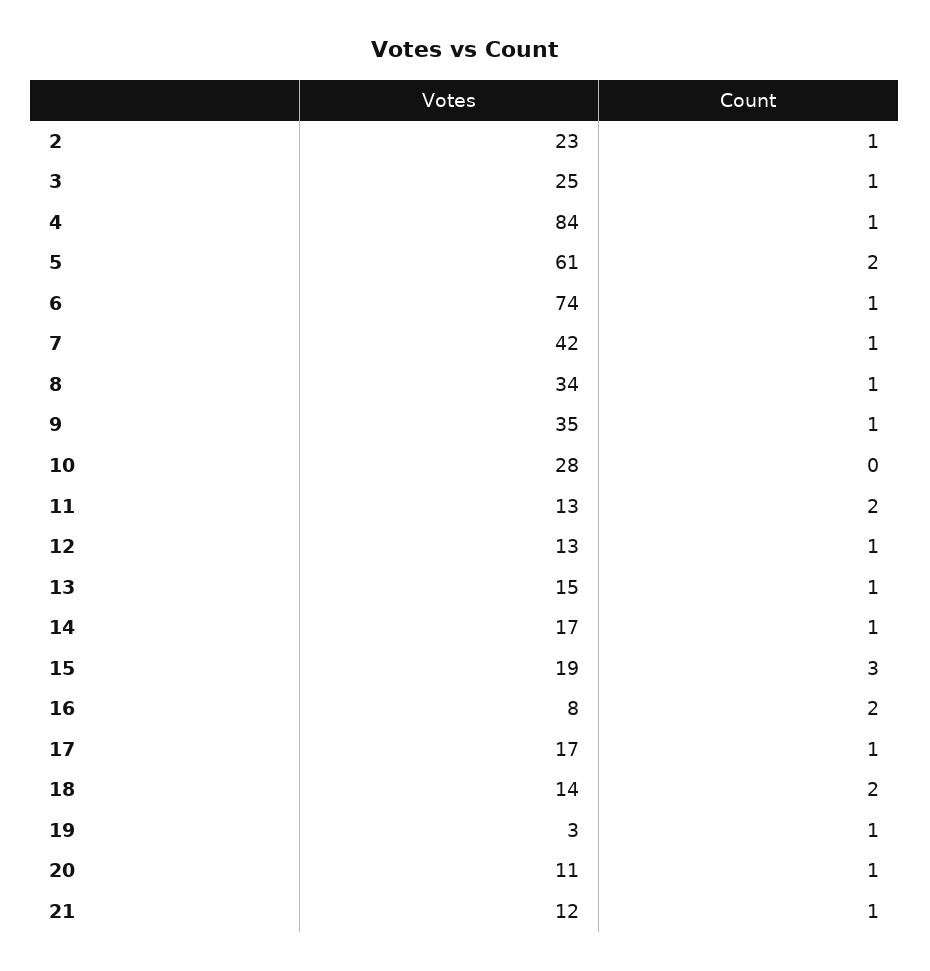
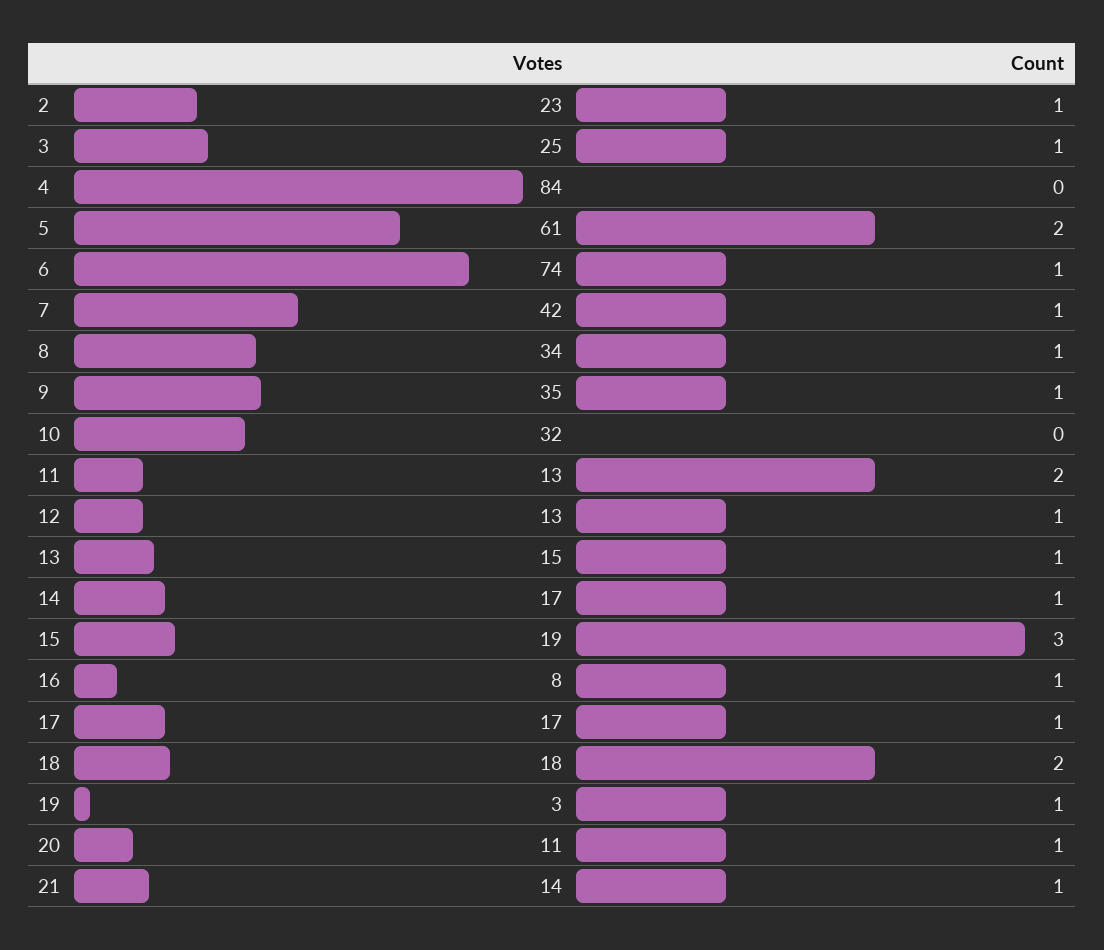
Count, 4: 1 -> 0
Votes, 10: 28 -> 32
Count, 16: 2 -> 1
Votes, 18: 14 -> 18
Votes, 21: 12 -> 14

